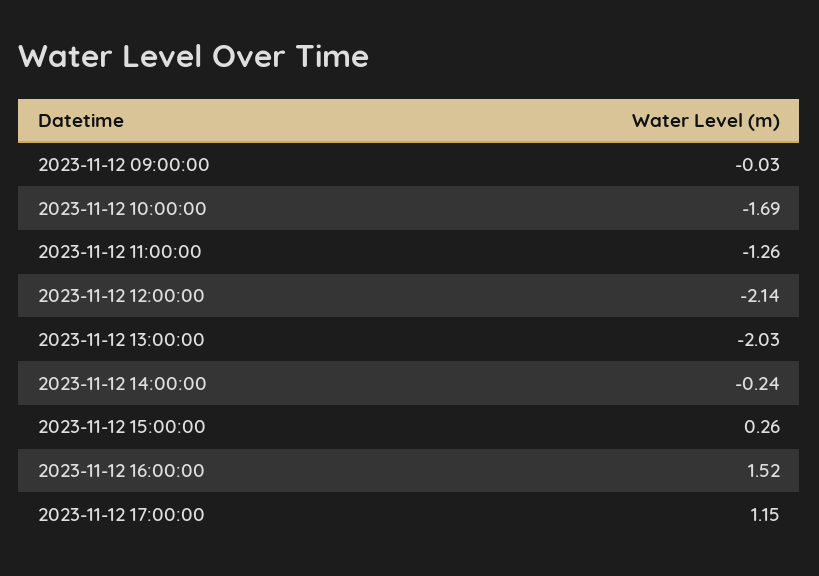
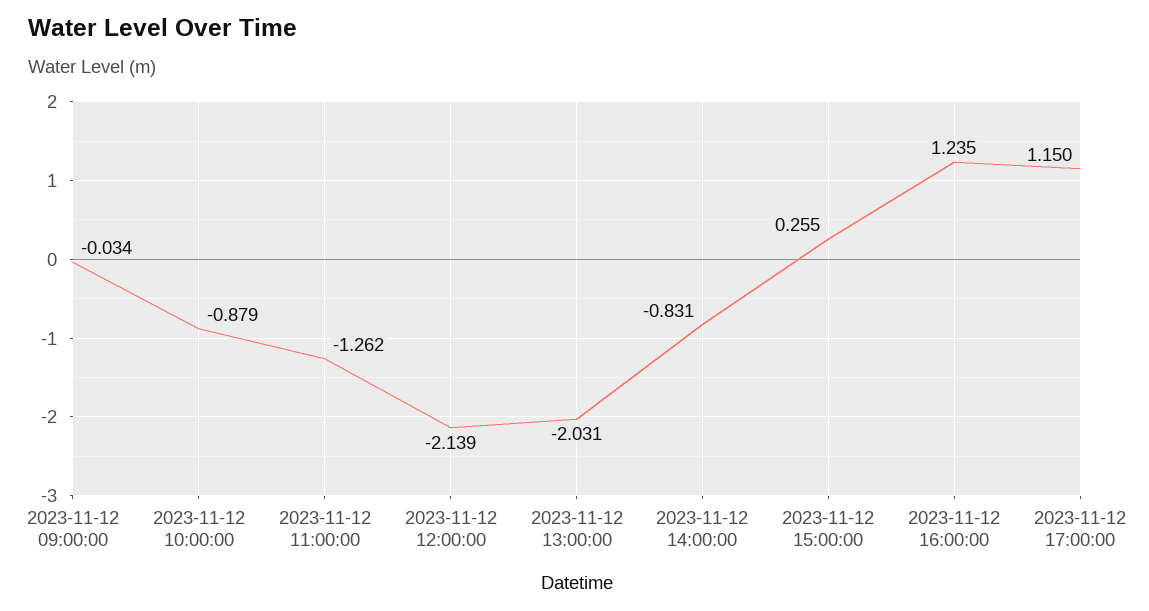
2023-11-12 10:00:00: -1.69 -> -0.879
2023-11-12 14:00:00: -0.24 -> -0.831
2023-11-12 16:00:00: 1.52 -> 1.235

